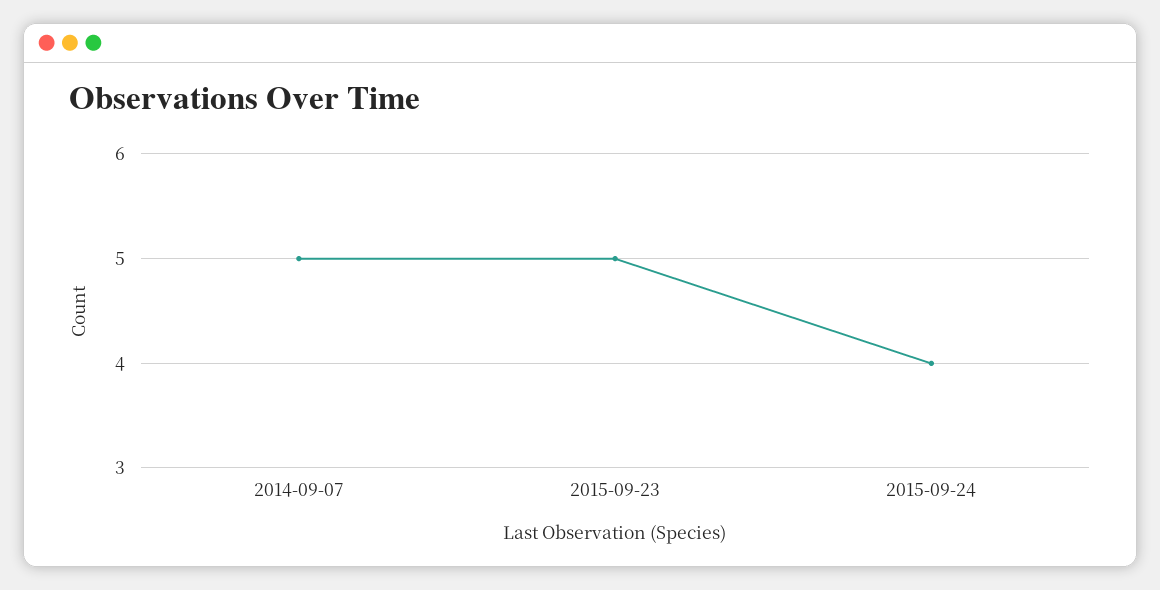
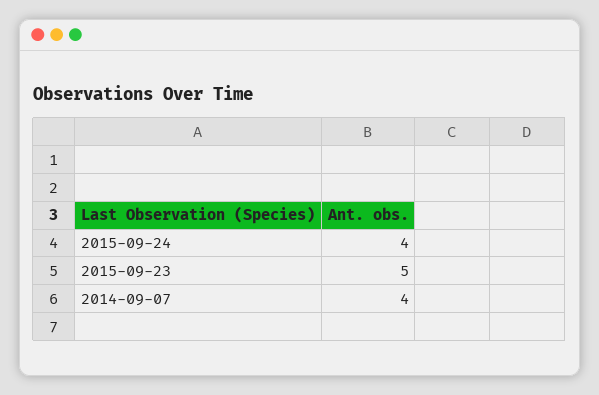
2014-09-07: 5 -> 4

